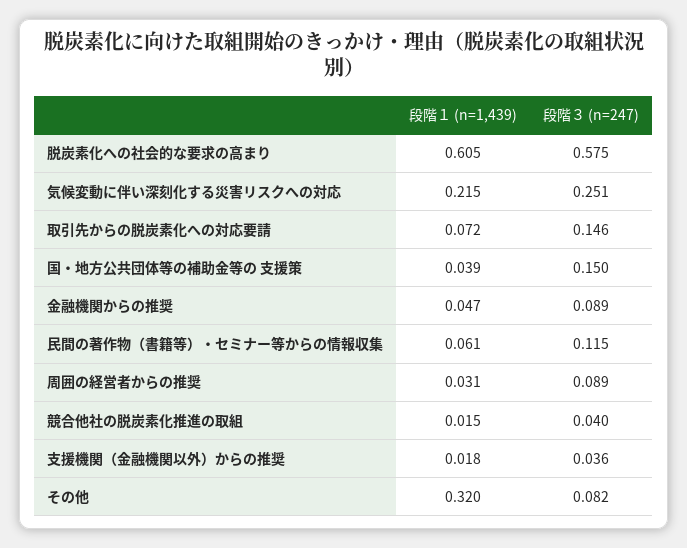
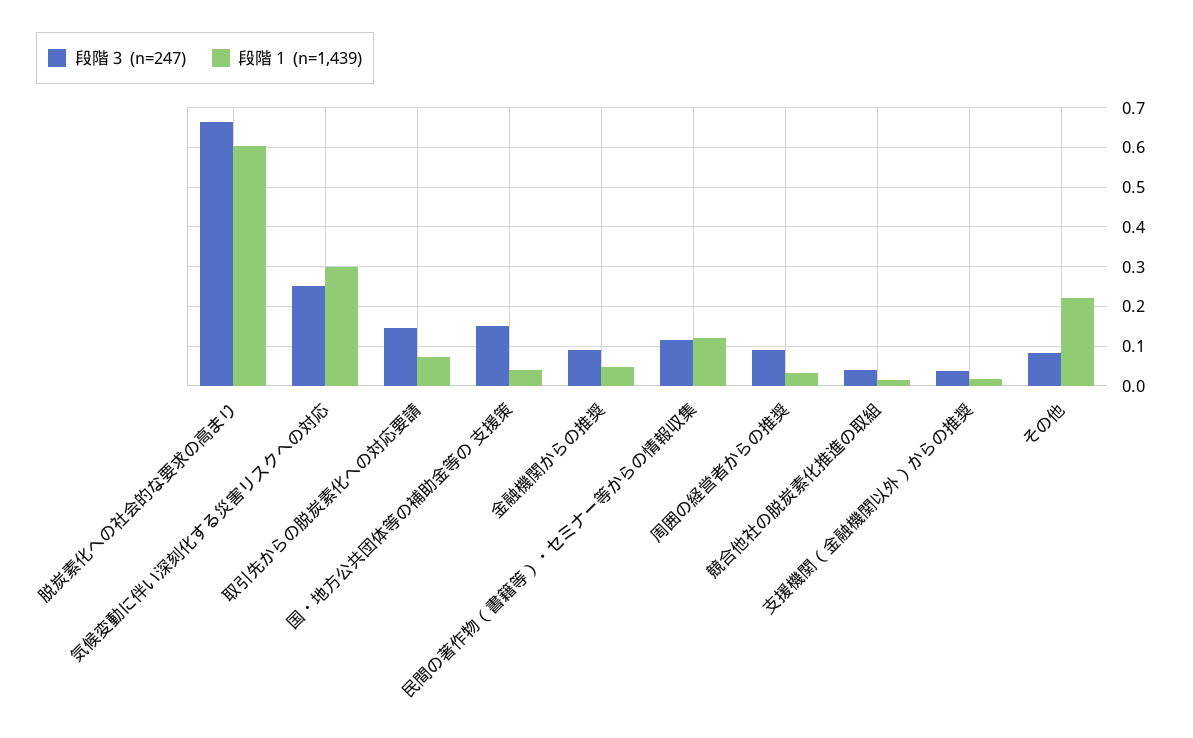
段階３ (n=247), 脱炭素化への社会的な要求の高まり: 0.575 -> 0.66
段階１ (n=1,439), 気候変動に伴い深刻化する災害リスクへの対応: 0.215 -> 0.3
段階１ (n=1,439), 民間の著作物（書籍等）・セミナー等からの情報収集: 0.061 -> 0.12
段階１ (n=1,439), その他: 0.32 -> 0.22

